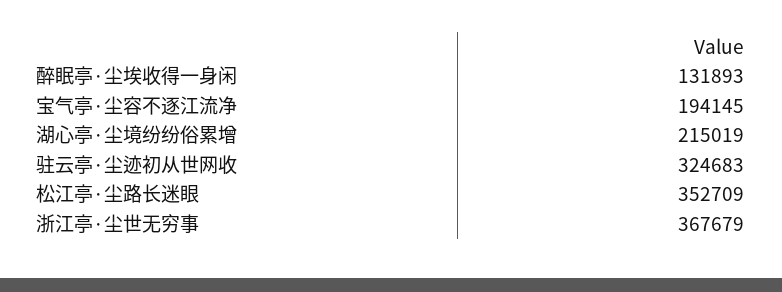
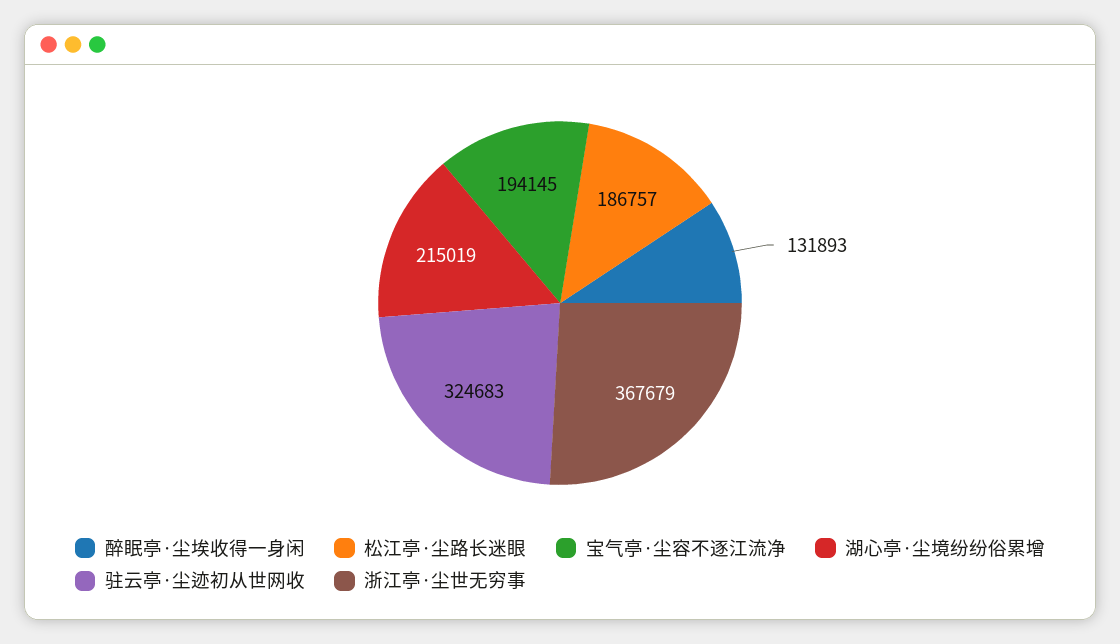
松江亭·尘路长迷眼: 352709 -> 186757

